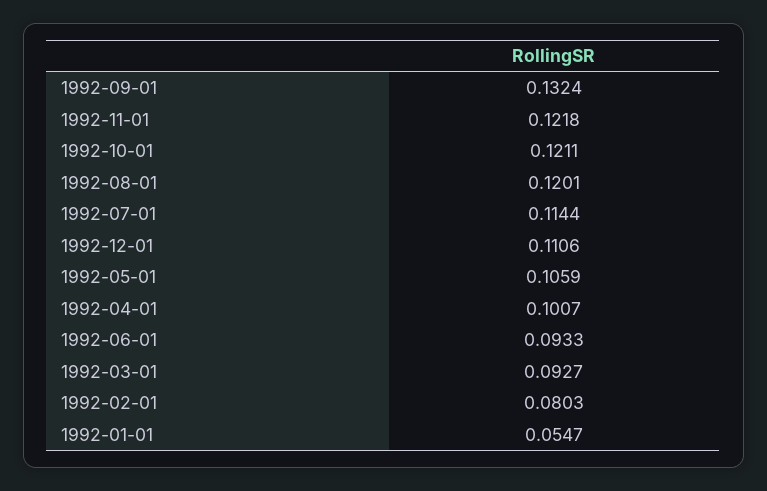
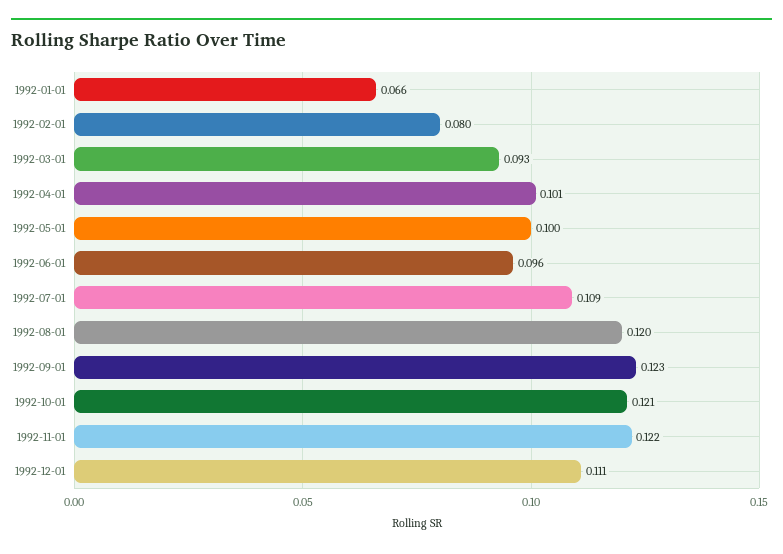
1992-09-01: 0.1324 -> 0.123
1992-07-01: 0.1144 -> 0.109
1992-05-01: 0.1059 -> 0.1
1992-06-01: 0.0933 -> 0.096
1992-01-01: 0.0547 -> 0.066

